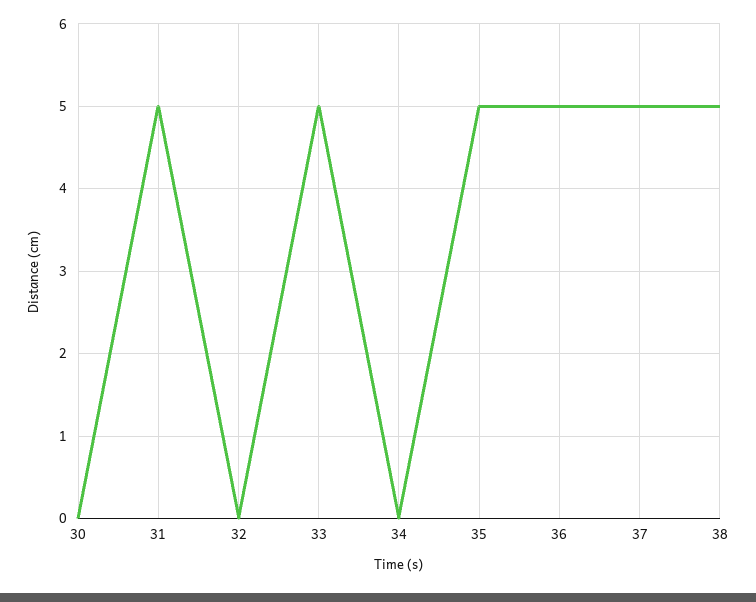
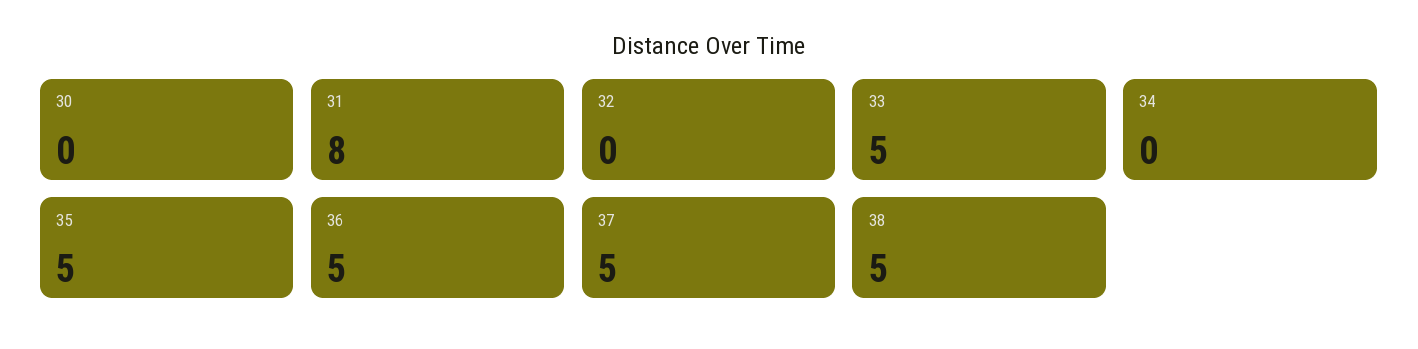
31: 5 -> 8

